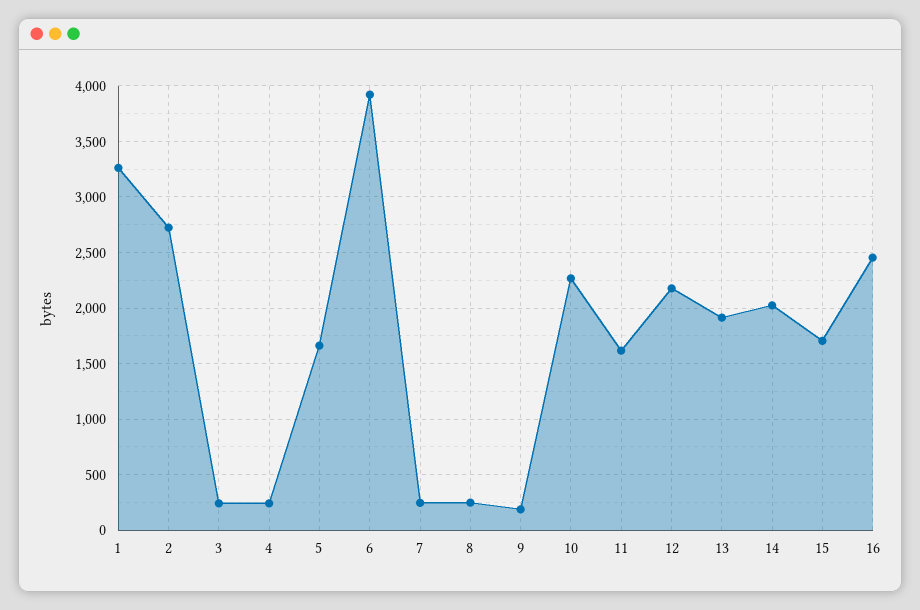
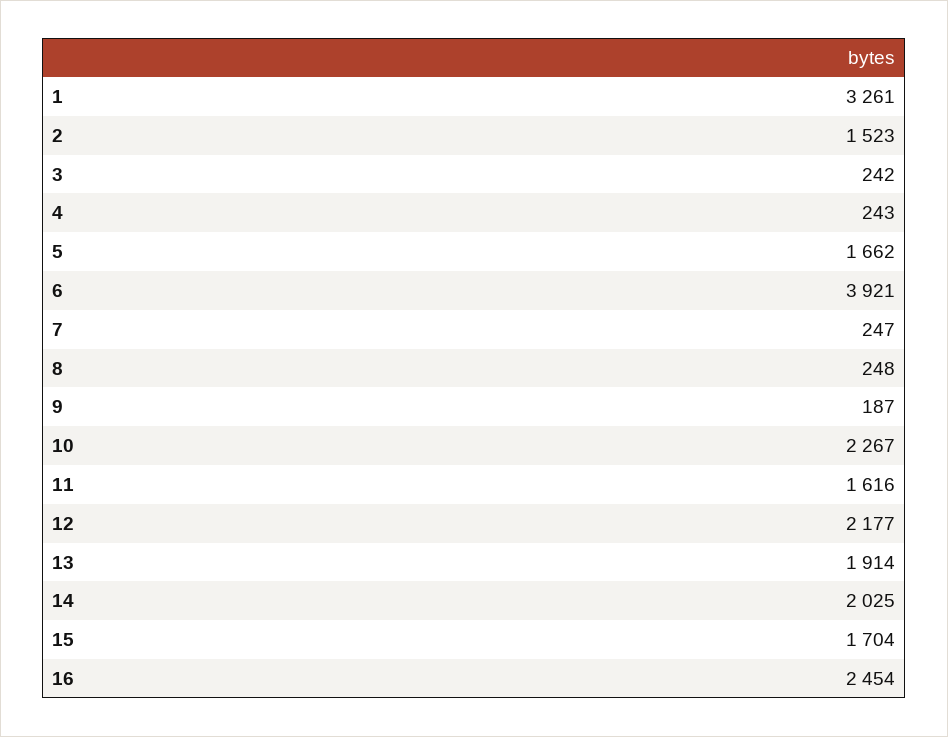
2: 2700 -> 1523

